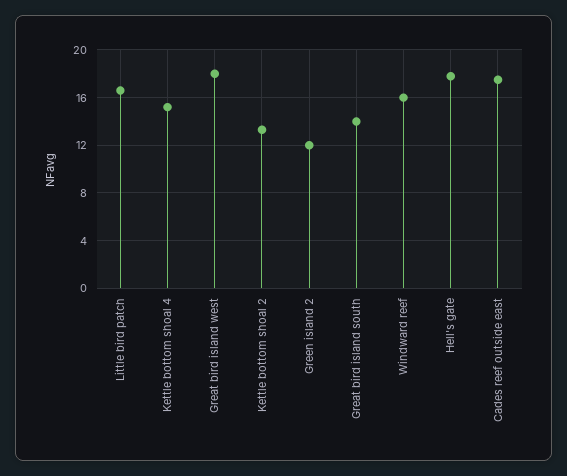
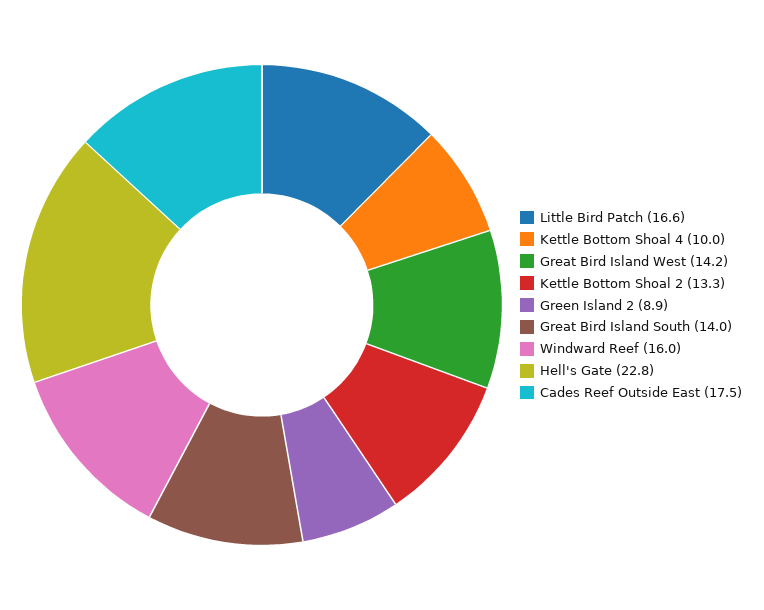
Kettle bottom shoal 4: 15 -> 10
Great bird island west: 18 -> 14.2
Green island 2: 12 -> 8.9
Hell's gate: 18 -> 22.8

